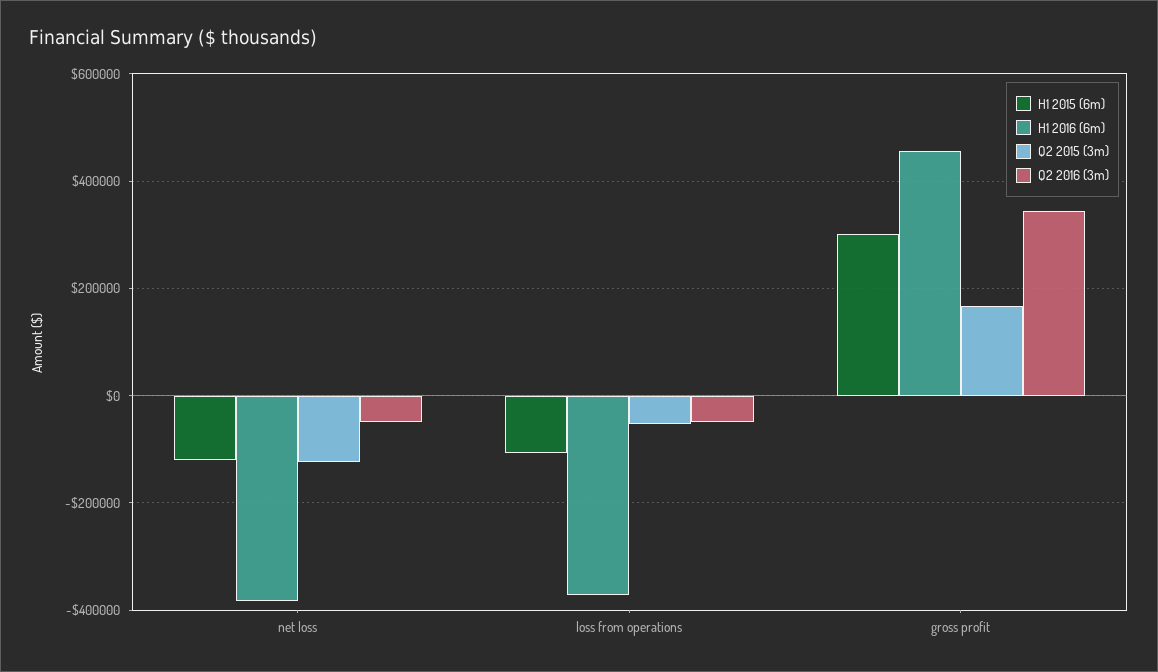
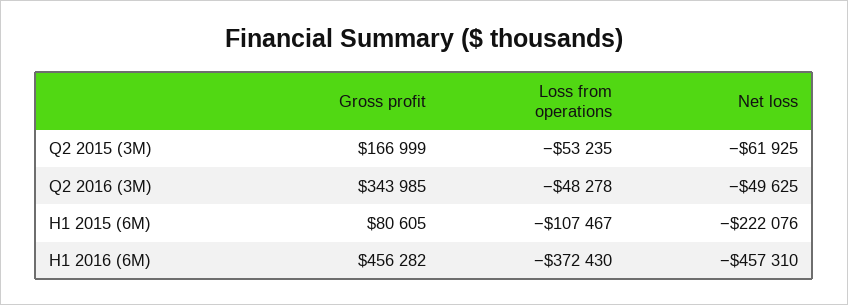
H1 2015 (6m), net loss: -120000 -> -222076
H1 2016 (6m), net loss: -380000 -> -457310
Q2 2015 (3m), net loss: -120000 -> -61925
H1 2015 (6m), gross profit: 300000 -> 80605

